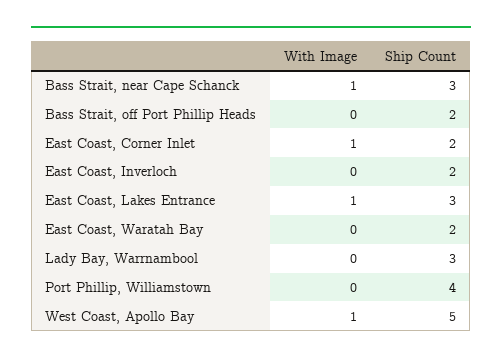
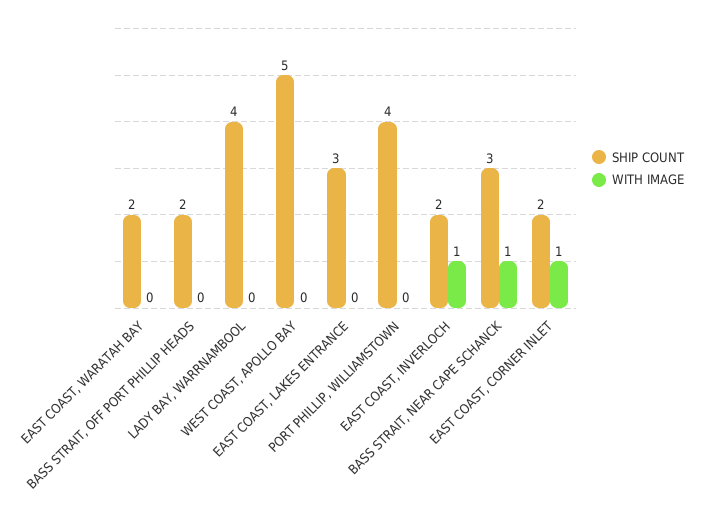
With Image, East Coast, Inverloch: 0 -> 1
With Image, East Coast, Lakes Entrance: 1 -> 0
Ship Count, Lady Bay, Warrnambool: 3 -> 4
With Image, West Coast, Apollo Bay: 1 -> 0

